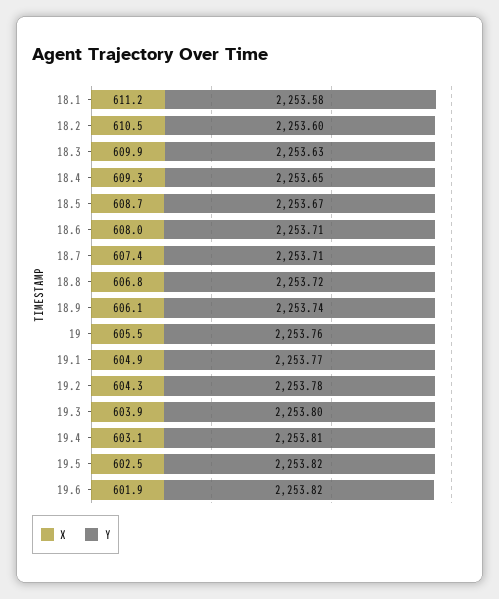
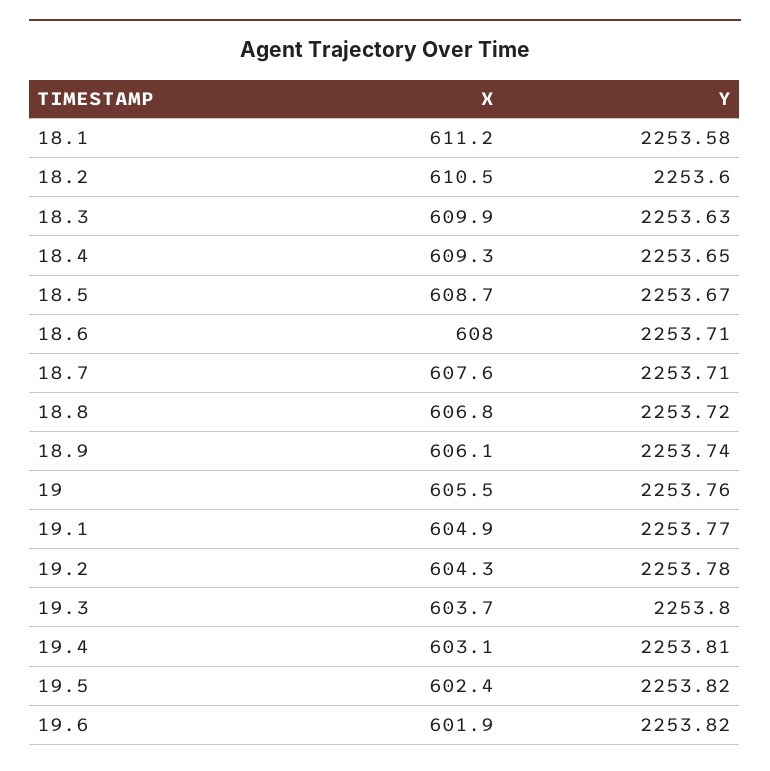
X, 18.7: 607.4 -> 607.6
X, 19.3: 603.9 -> 603.7
X, 19.5: 602.5 -> 602.4

